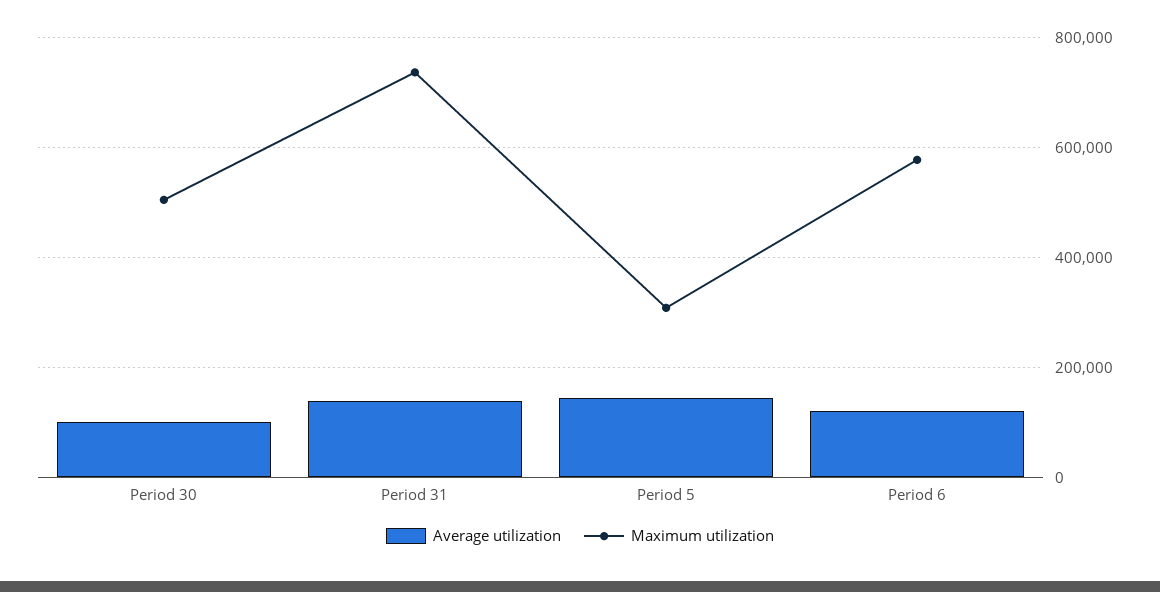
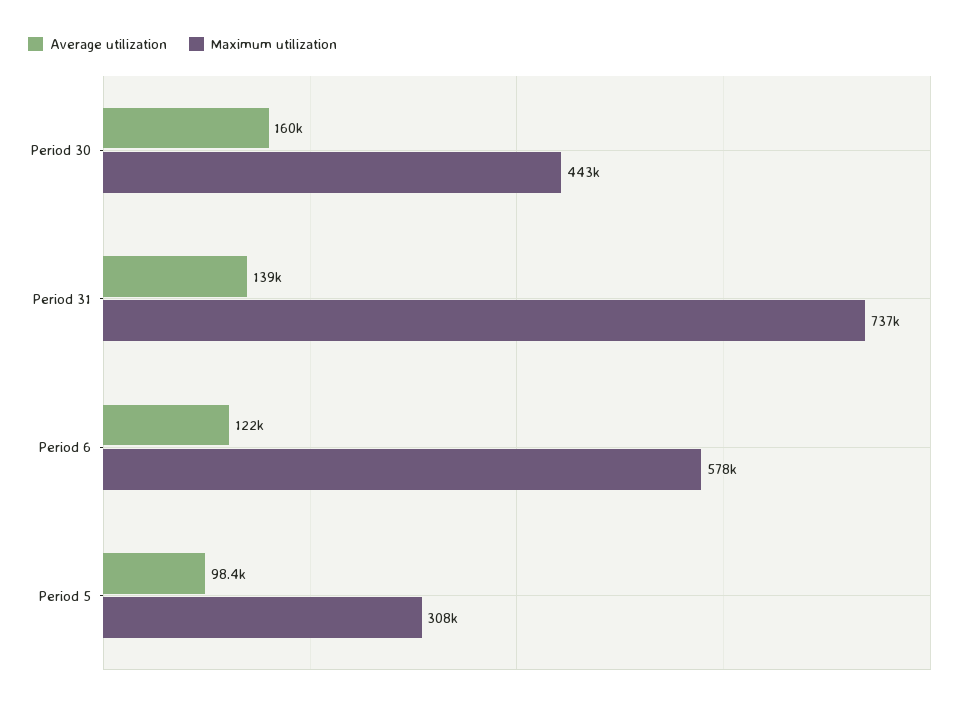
Average utilization, Period 30: 100000 -> 160000
Maximum utilization, Period 30: 500000 -> 443000
Average utilization, Period 5: 140000 -> 98400

